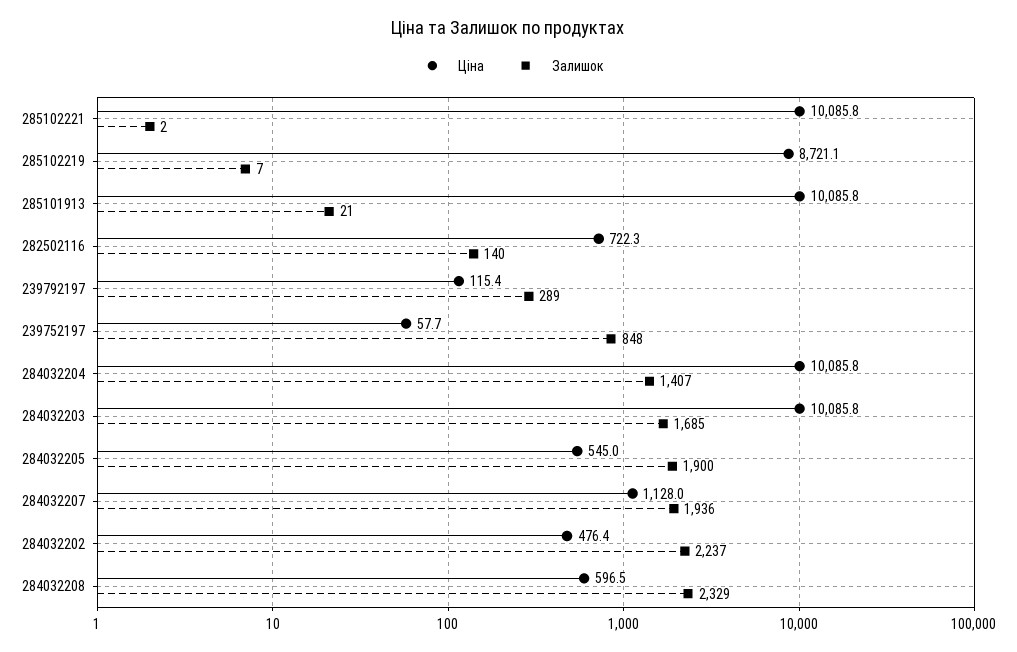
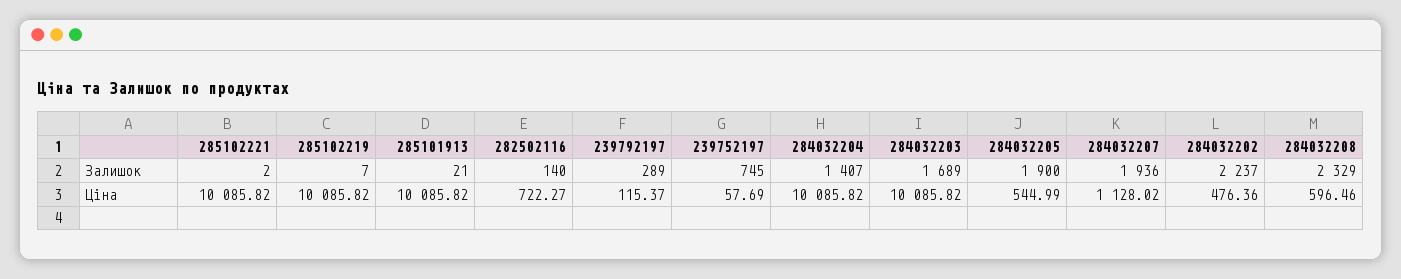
Ціна, 285102219: 8721.1 -> 10085.82
Залишок, 239752197: 848 -> 745
Залишок, 284032203: 1685 -> 1689

